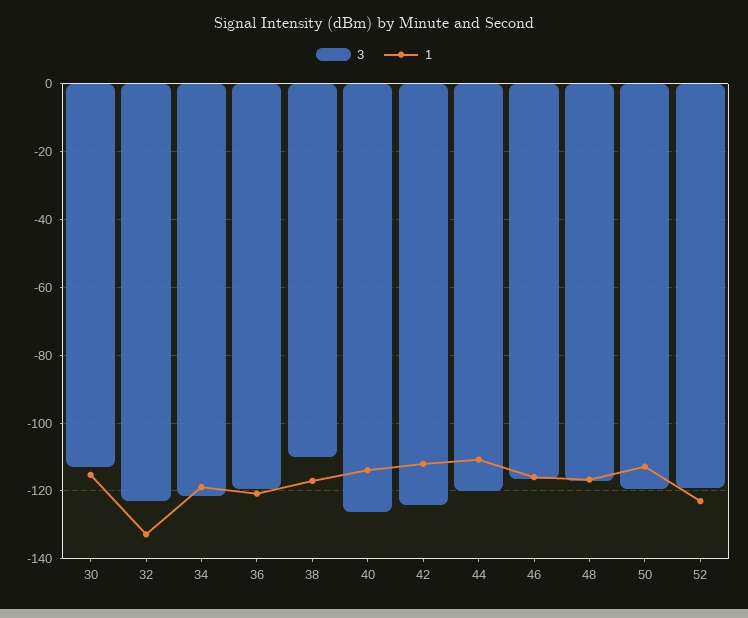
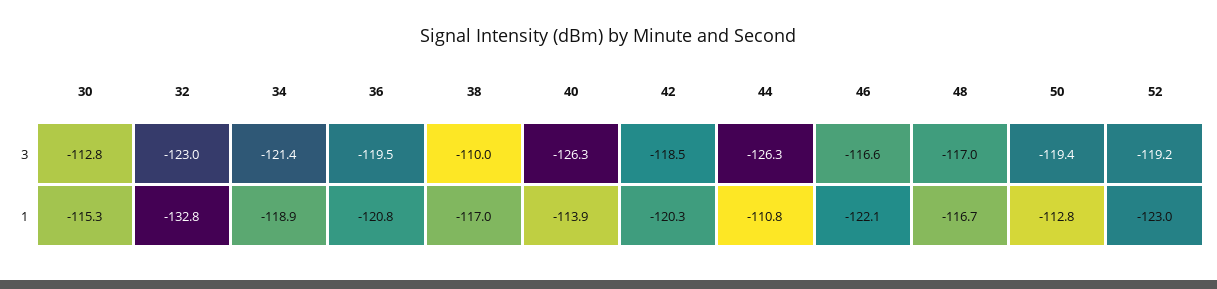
3, 42: -124 -> -118.5
1, 42: -112 -> -120.3
3, 44: -120 -> -126.3
1, 46: -116 -> -122.1

